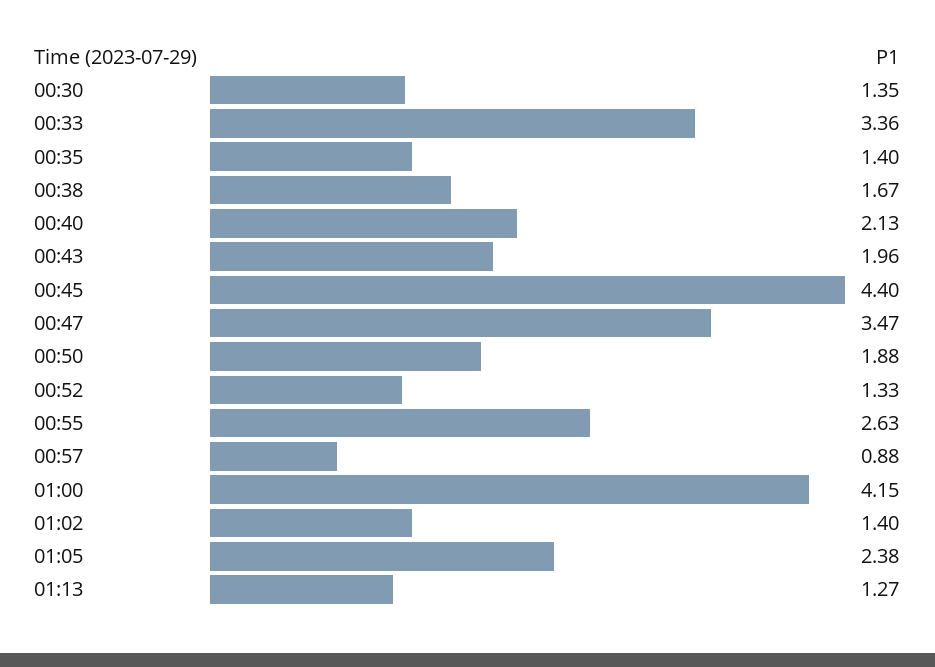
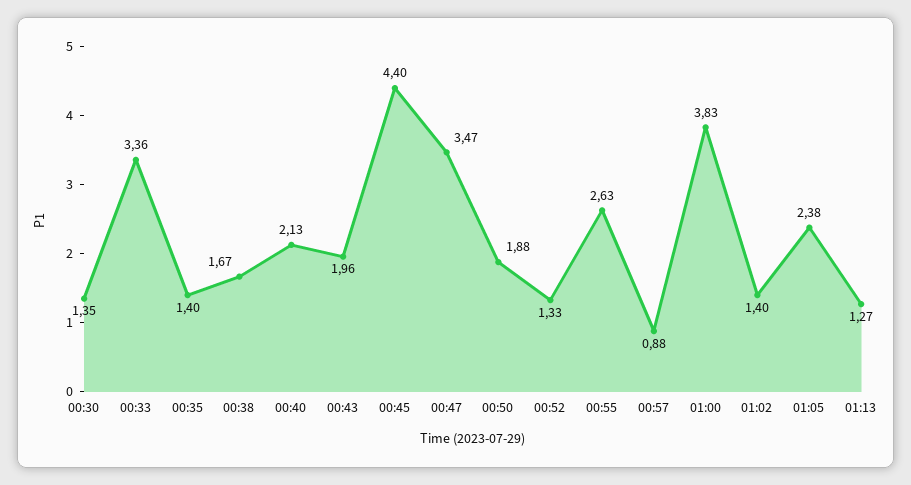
01:00: 4.15 -> 3.83

